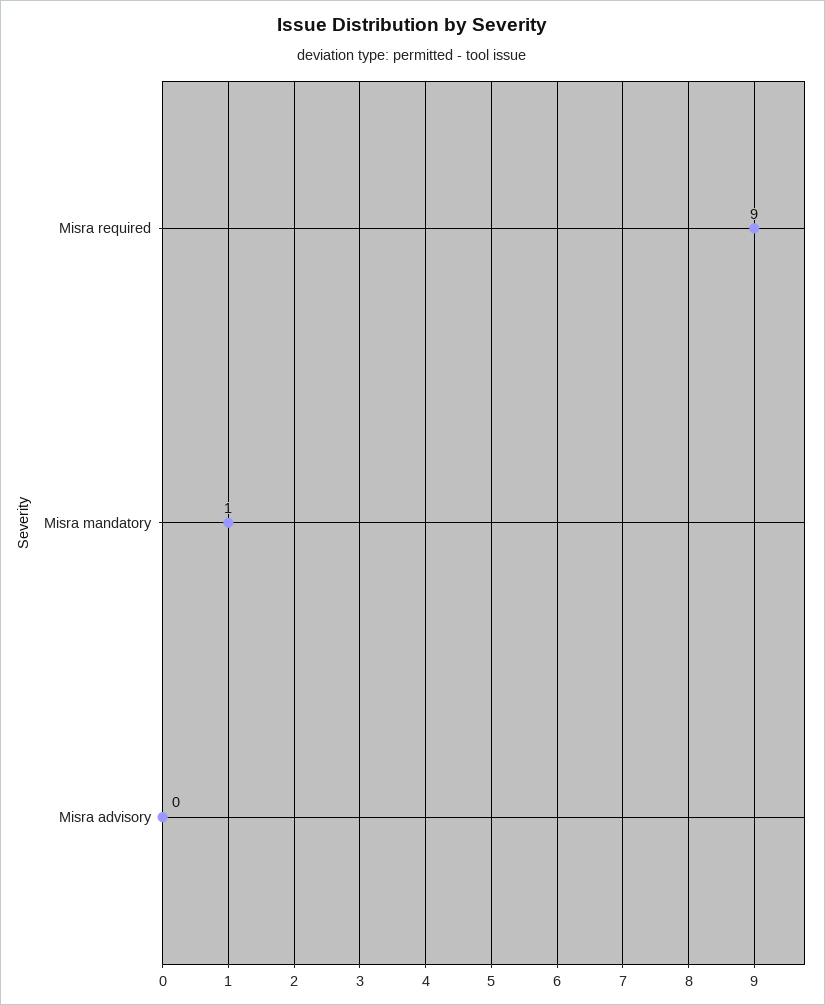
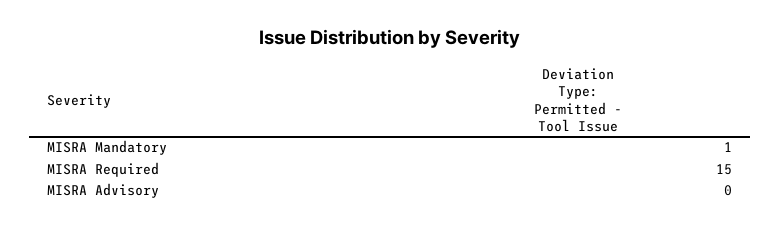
Misra required: 9 -> 15

